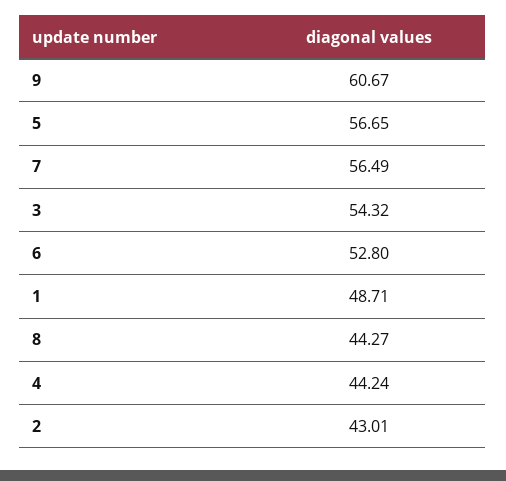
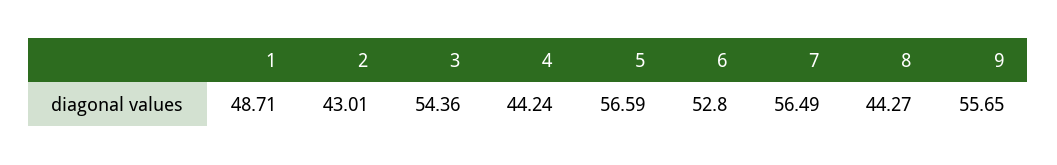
9: 60.67 -> 55.65
5: 56.65 -> 56.59
3: 54.32 -> 54.36

